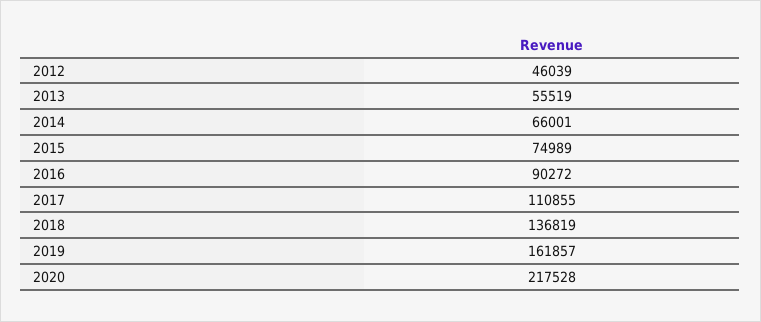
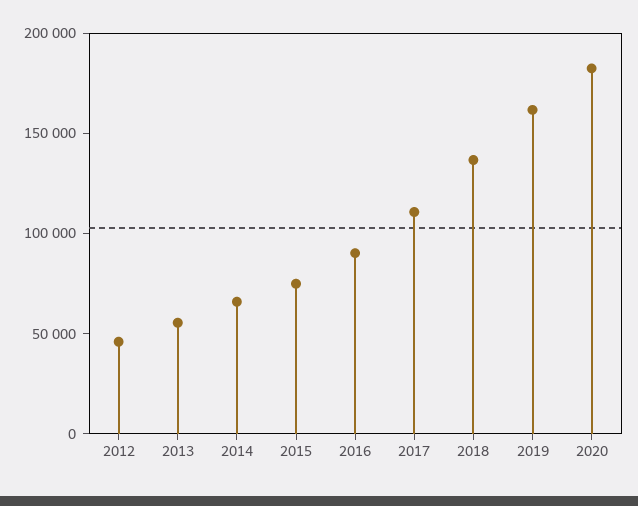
2020: 217528 -> 180000

